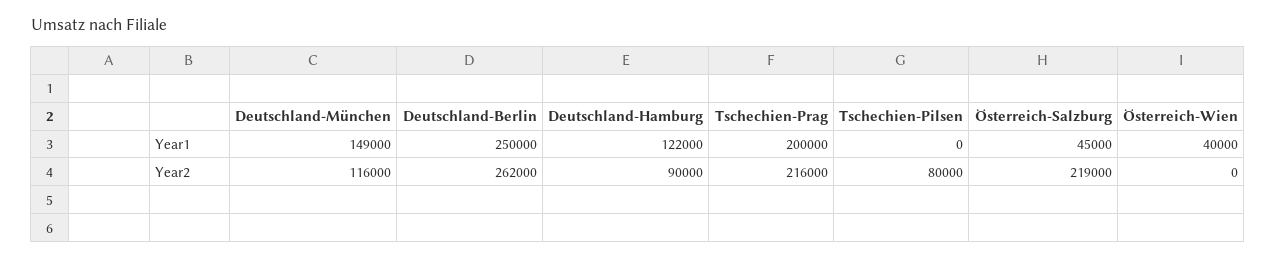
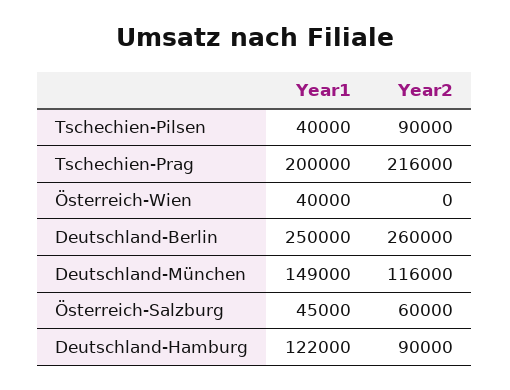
Tschechien-Pilsen, Year1: 0 -> 40000
Deutschland-Berlin, Year2: 262000 -> 260000
Tschechien-Pilsen, Year2: 80000 -> 90000
Österreich-Salzburg, Year2: 219000 -> 60000

